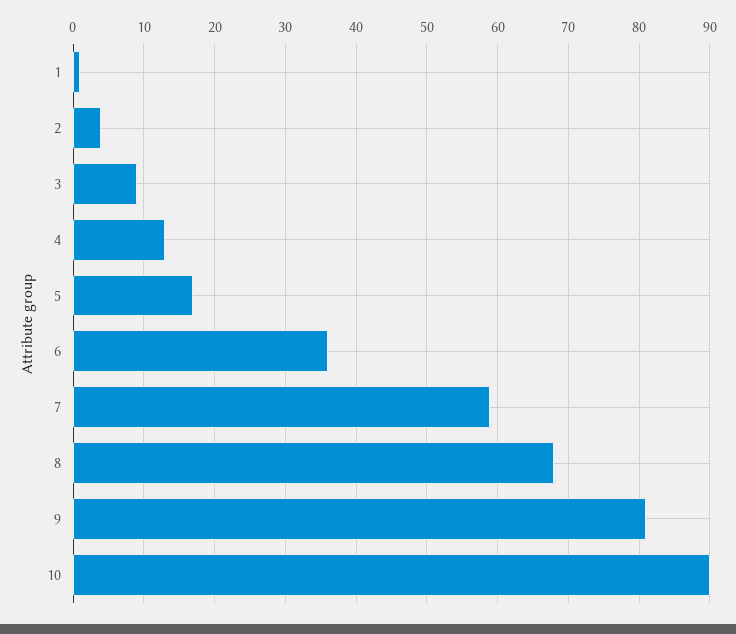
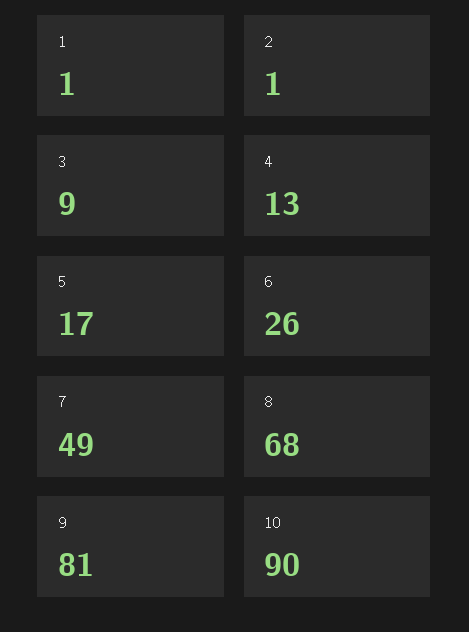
2: 4 -> 1
6: 36 -> 26
7: 59 -> 49

